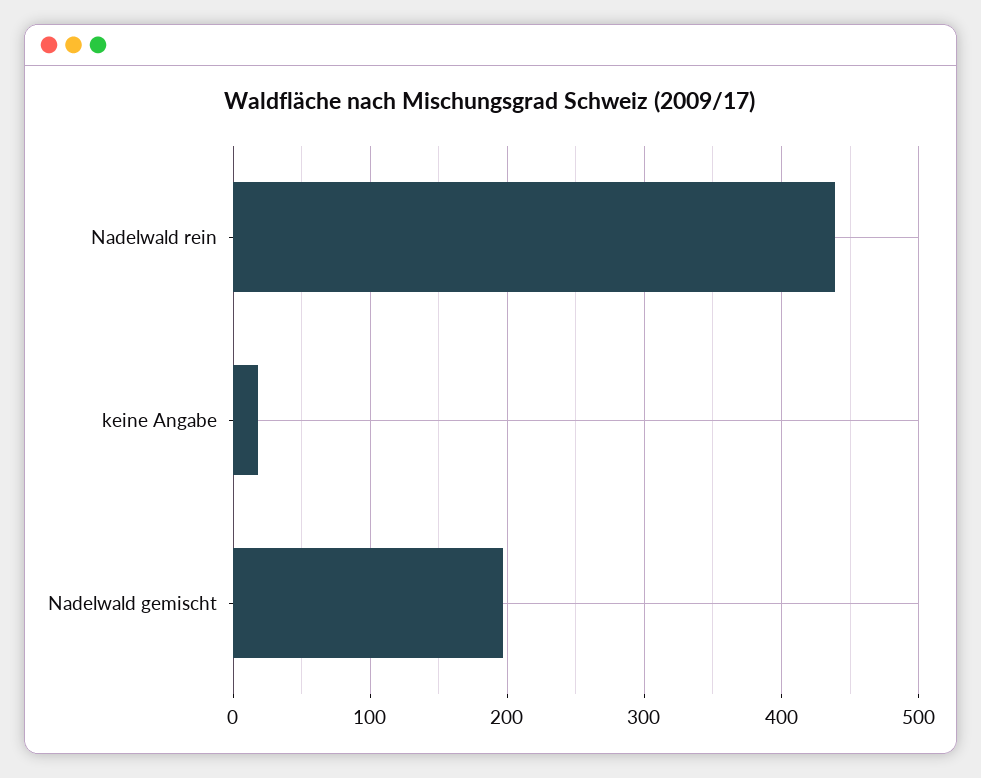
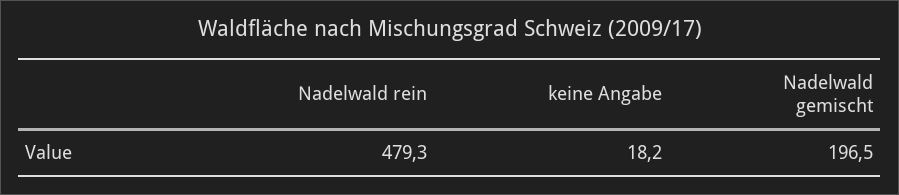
Nadelwald rein: 440 -> 479.3

